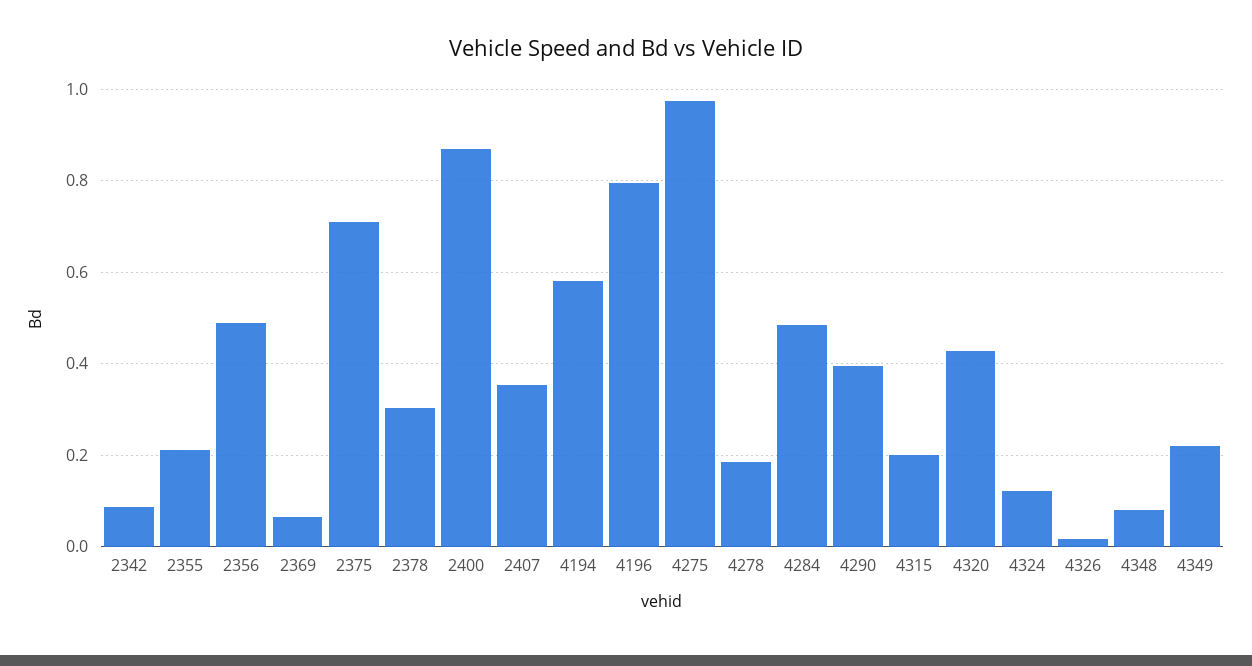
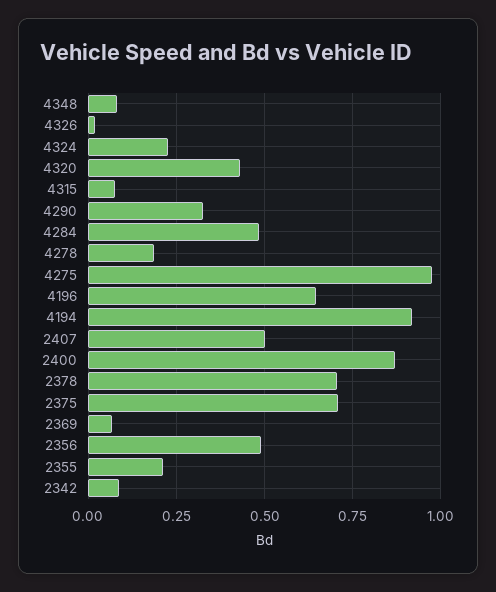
2378: 0.3 -> 0.7
2407: 0.36 -> 0.5
4194: 0.58 -> 0.925
4196: 0.8 -> 0.65
4290: 0.4 -> 0.325
4315: 0.2 -> 0.075
4324: 0.12 -> 0.225
4349: 0.22 -> none

